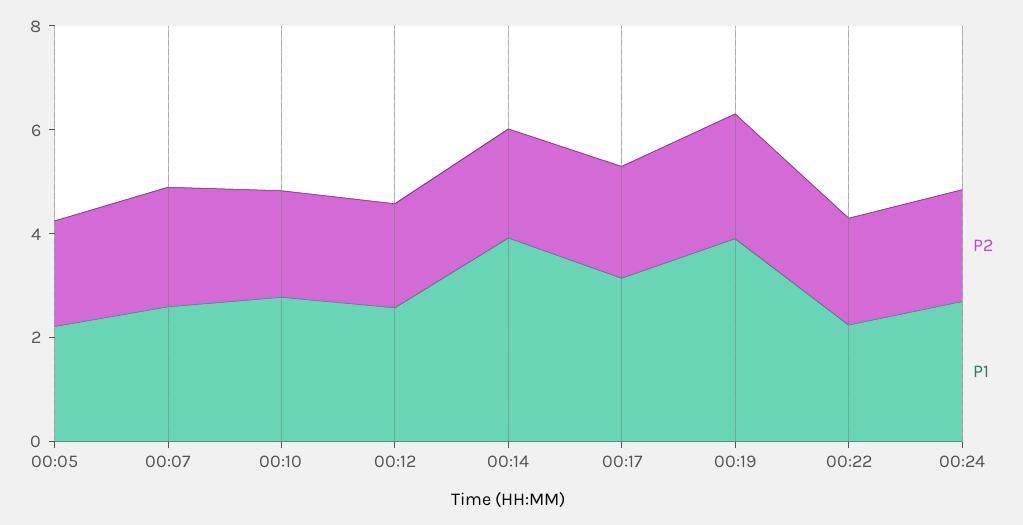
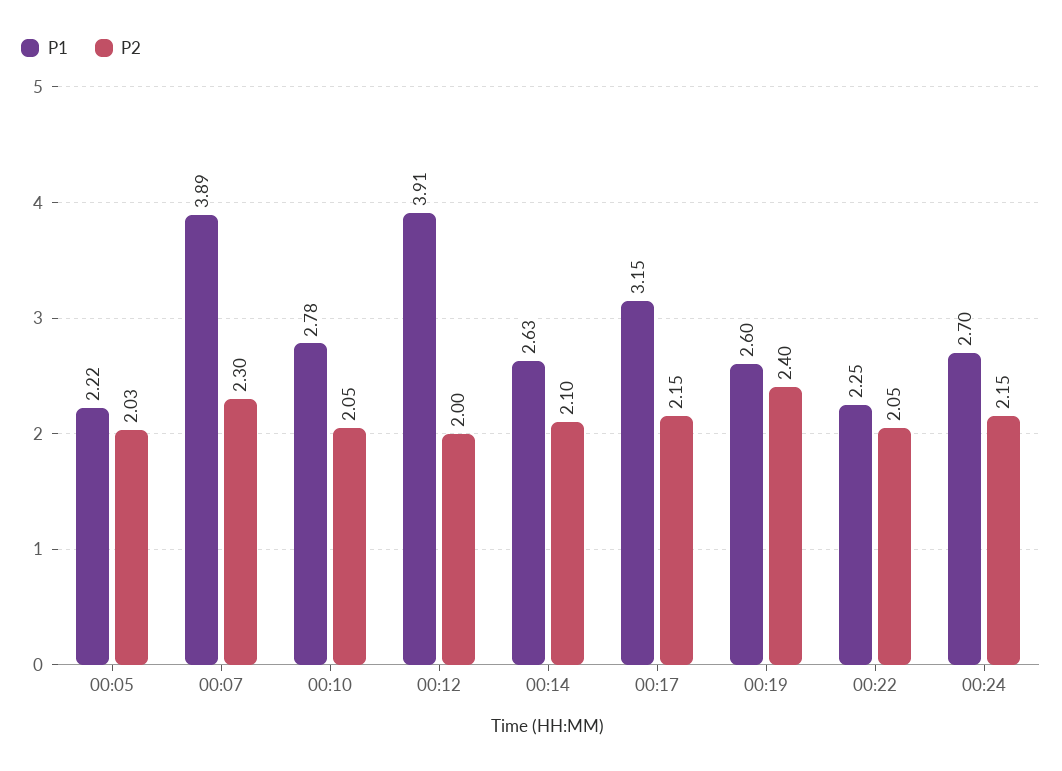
P1, 00:07: 2.5 -> 3.89
P1, 00:12: 2.5 -> 3.91
P1, 00:14: 4 -> 2.63
P1, 00:19: 4 -> 2.6

